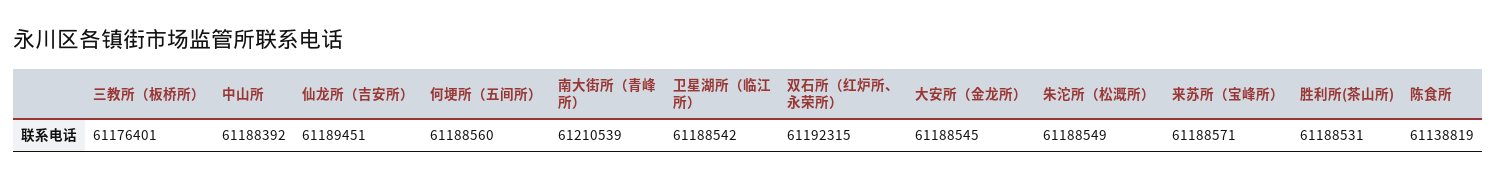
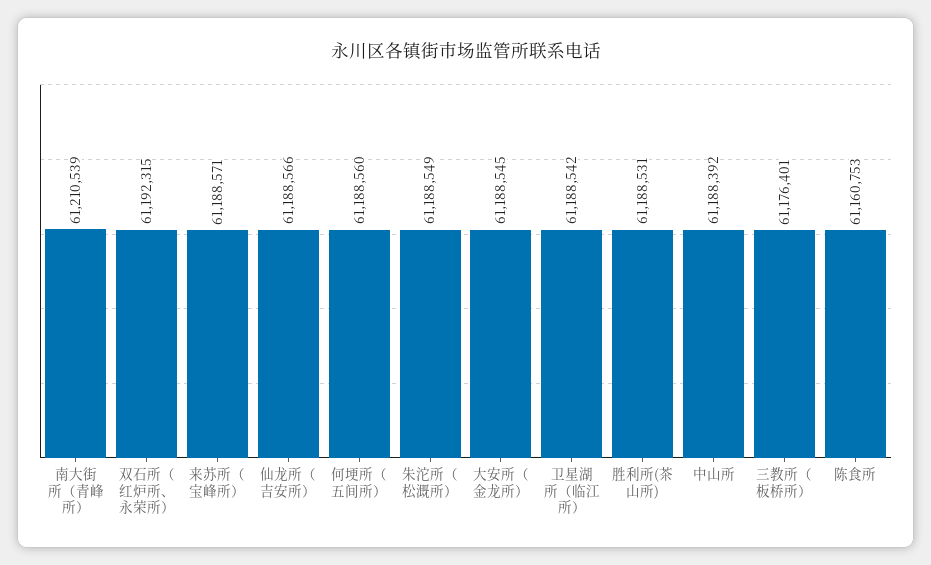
仙龙所（吉安所）: 61189451 -> 61188566
陈食所: 61138819 -> 61160753

